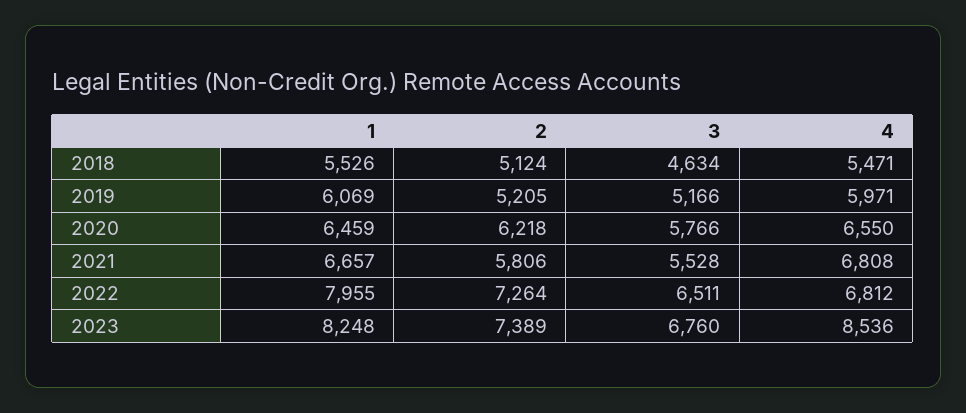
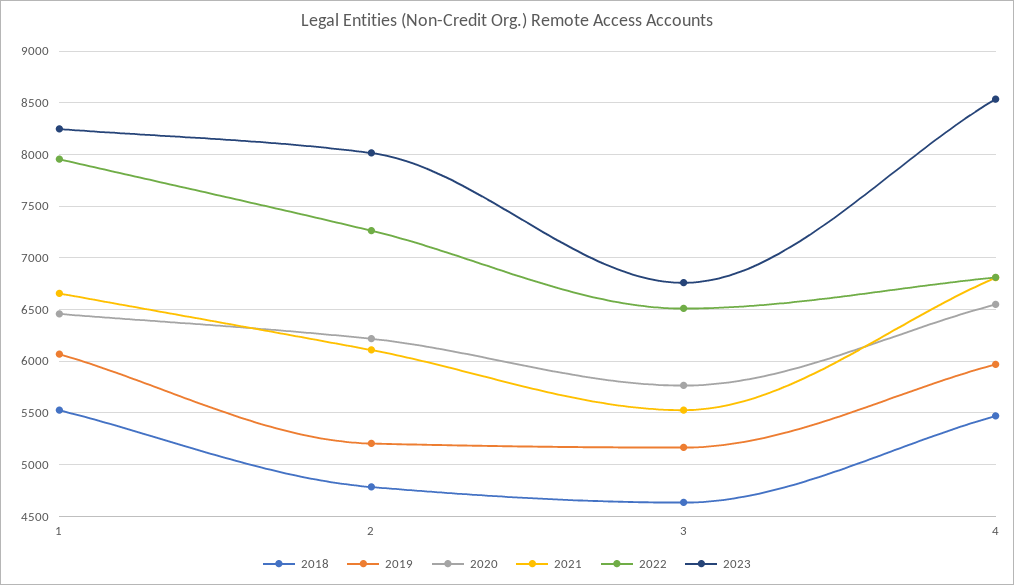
2018, 2: 5124 -> 4800
2021, 2: 5806 -> 6100
2023, 2: 7389 -> 8000

